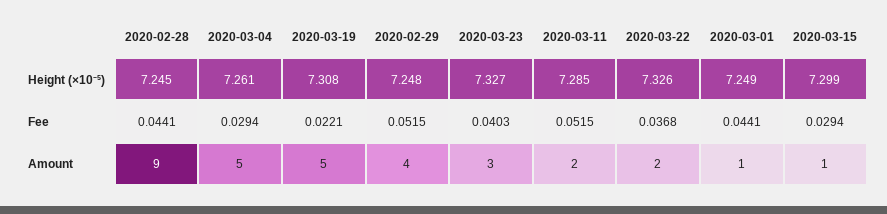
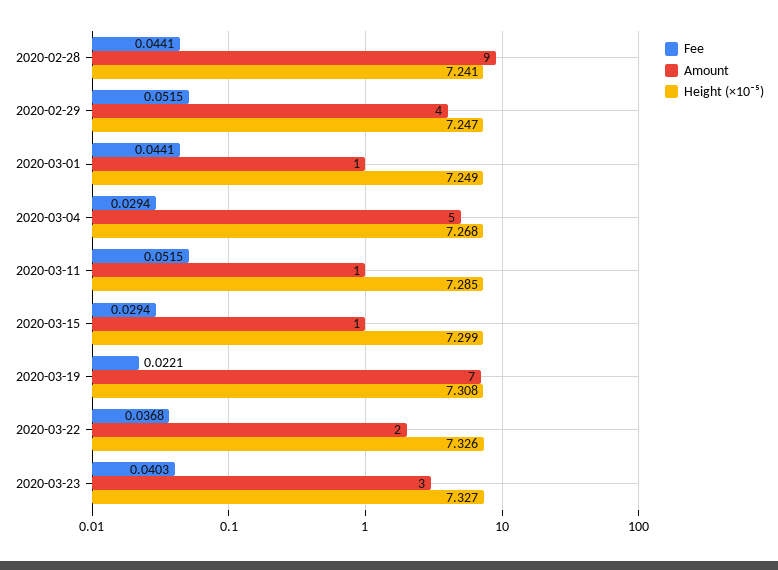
Height (×10⁻⁵), 2020-02-28: 7.245 -> 7.241
Height (×10⁻⁵), 2020-03-04: 7.261 -> 7.268
Height (×10⁻⁵), 2020-02-29: 7.248 -> 7.247
Amount, 2020-03-19: 5 -> 7
Amount, 2020-03-11: 2 -> 1

